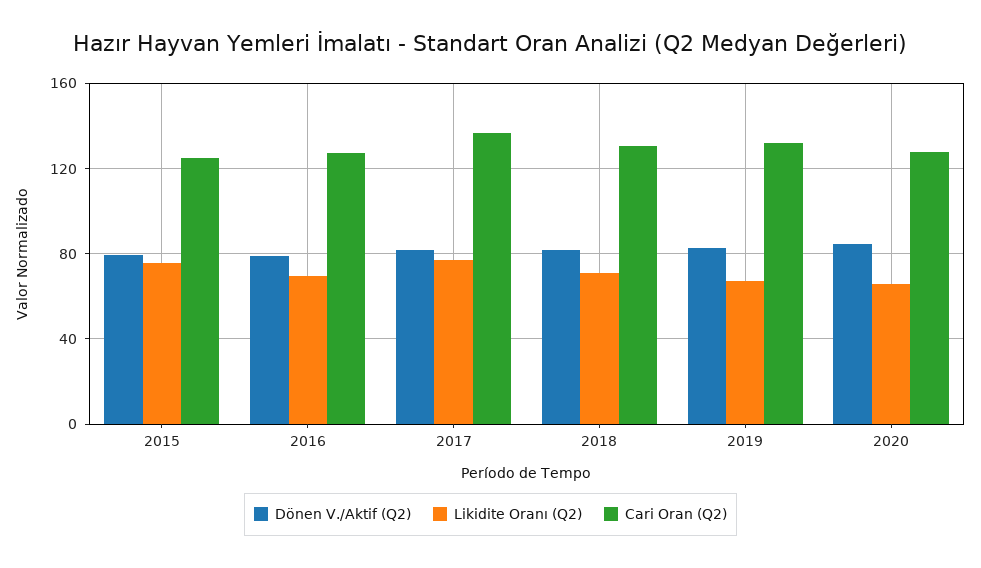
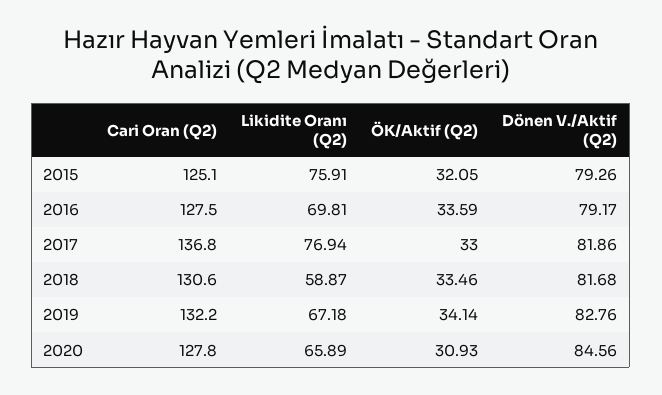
Likidite Oranı (Q2), 2018: 70 -> 58.87
ÖK/Aktif (Q2), 2015: none -> 32.05
ÖK/Aktif (Q2), 2016: none -> 33.59
ÖK/Aktif (Q2), 2017: none -> 33
ÖK/Aktif (Q2), 2018: none -> 33.46
ÖK/Aktif (Q2), 2019: none -> 34.14
ÖK/Aktif (Q2), 2020: none -> 30.93

